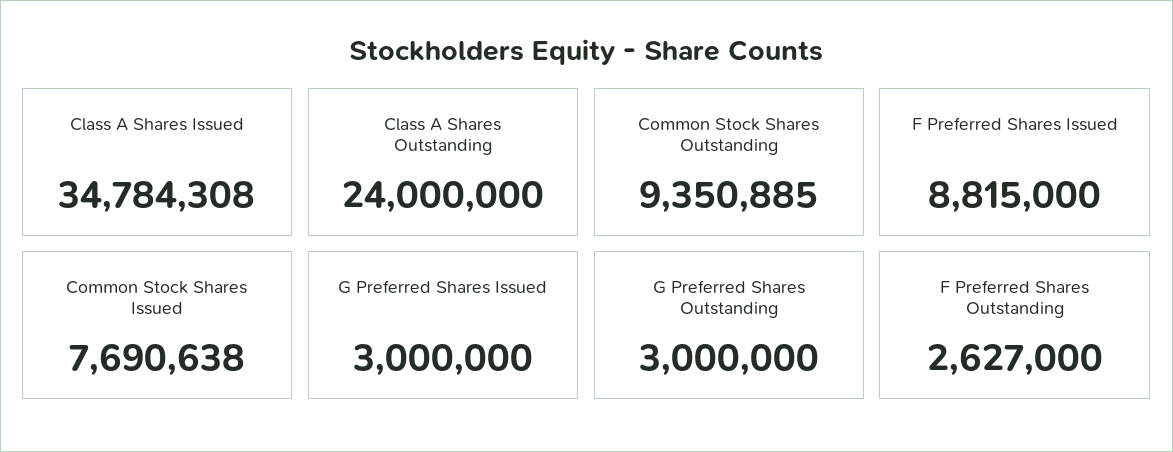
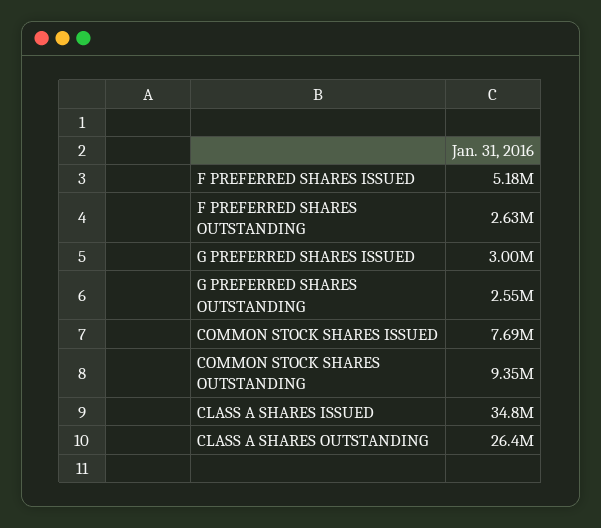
Class A Shares Outstanding: 24000000 -> 26400000
F Preferred Shares Issued: 8815000 -> 5180000
G Preferred Shares Outstanding: 3000000 -> 2550000

